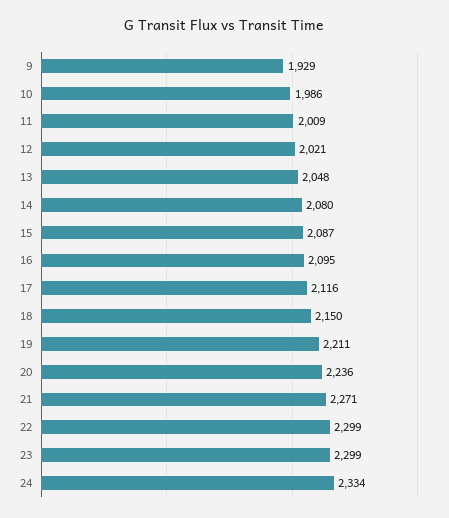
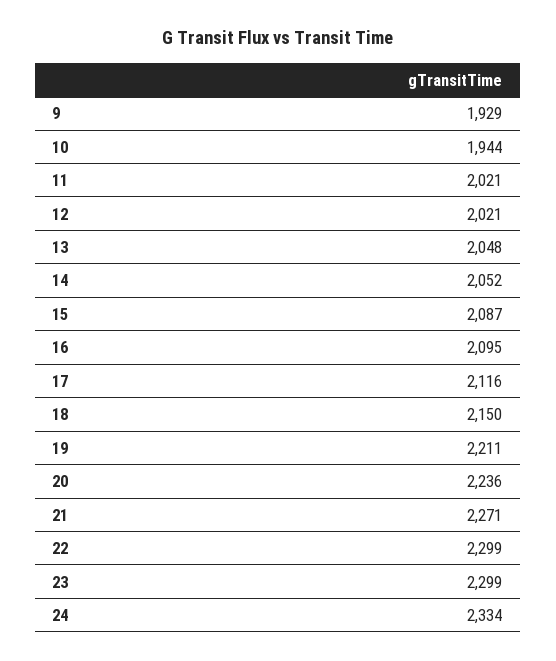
10: 1986 -> 1944
11: 2009 -> 2021
14: 2080 -> 2052

